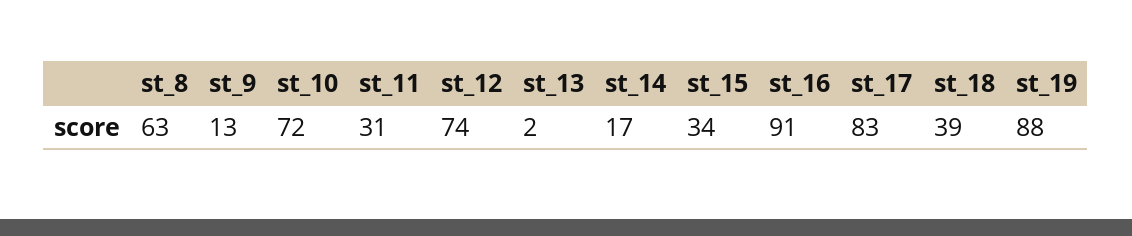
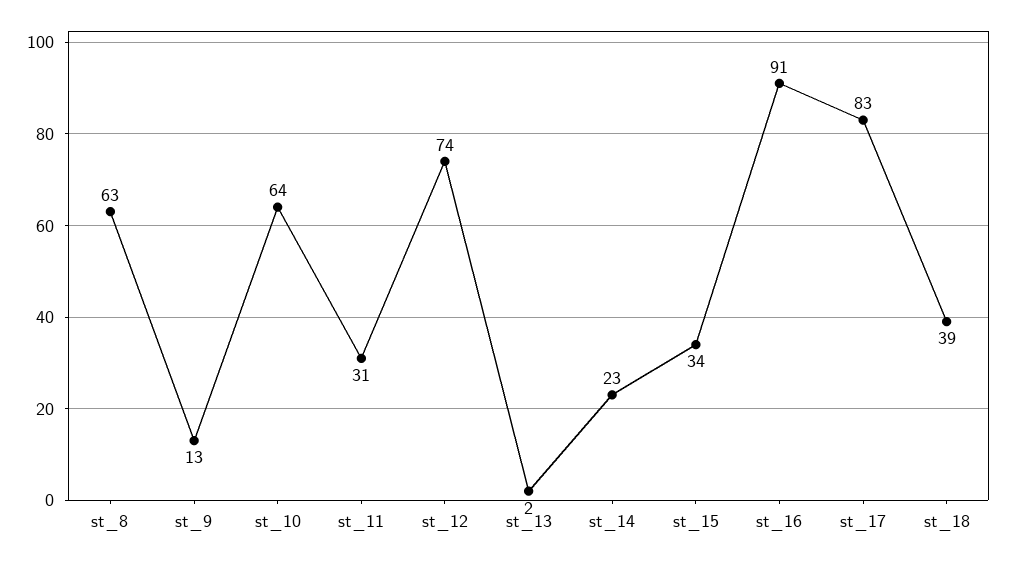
st_10: 72 -> 64
st_14: 17 -> 23
st_19: 88 -> none

